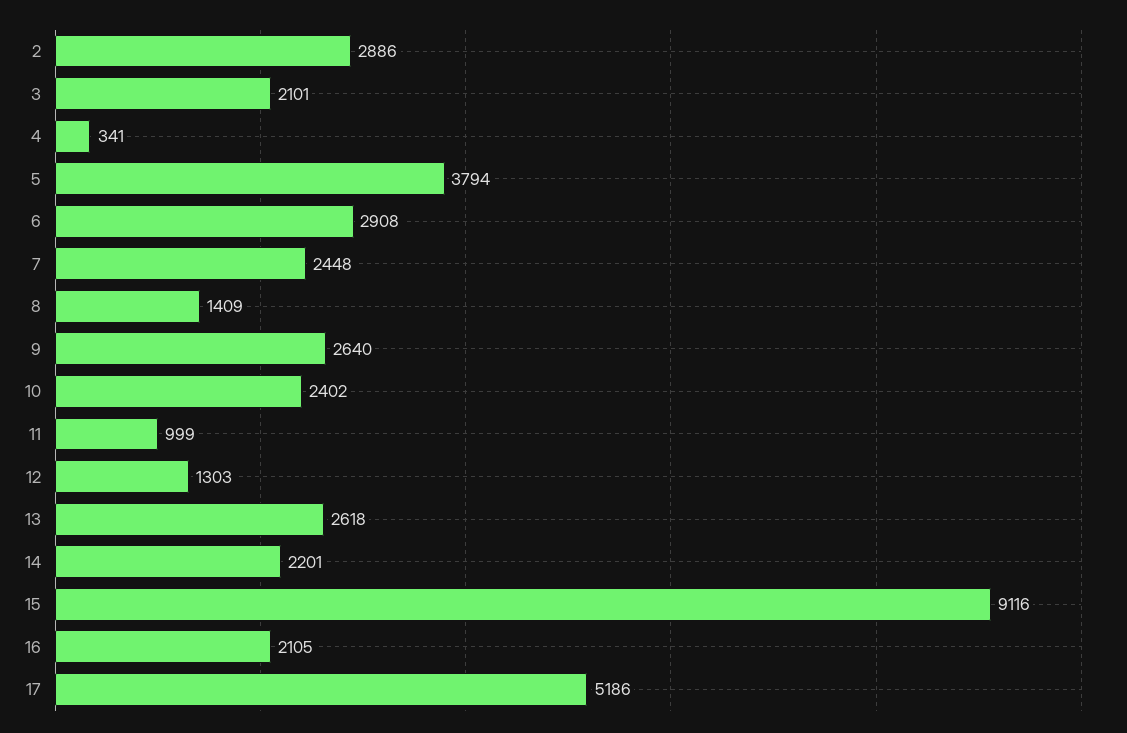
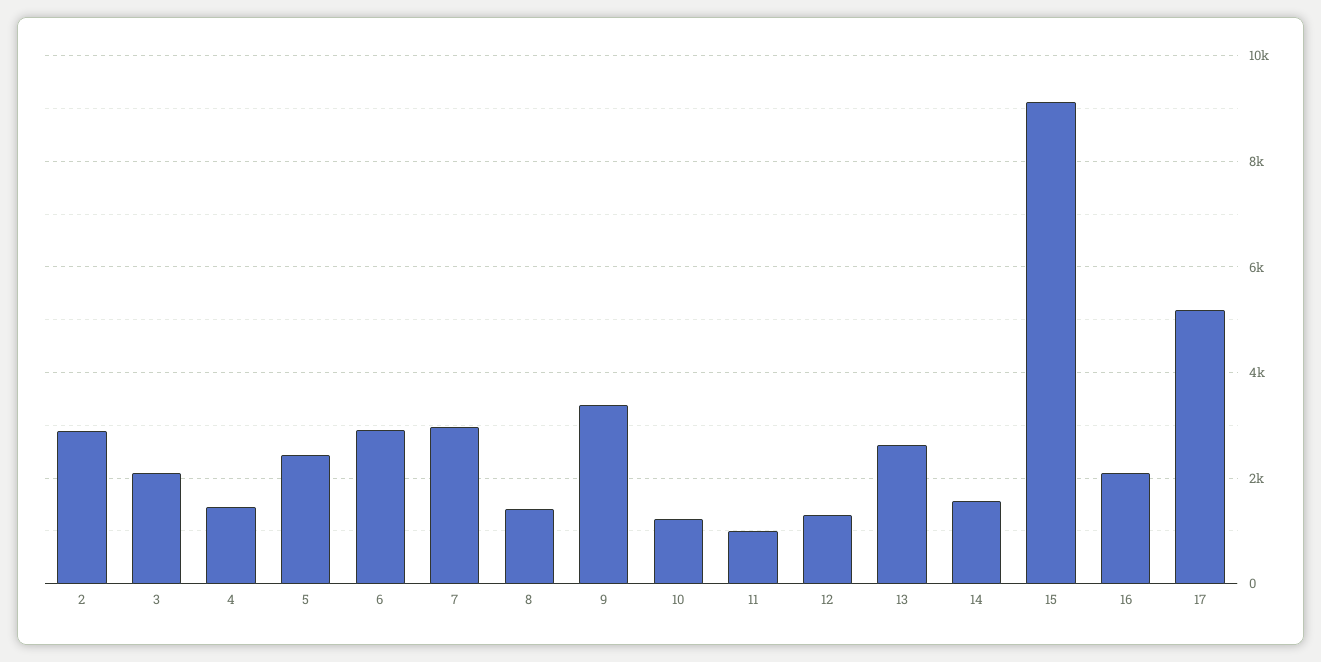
4: 341 -> 1400
5: 3794 -> 2400
7: 2448 -> 3000
9: 2640 -> 3400
10: 2402 -> 1200
14: 2201 -> 1600

